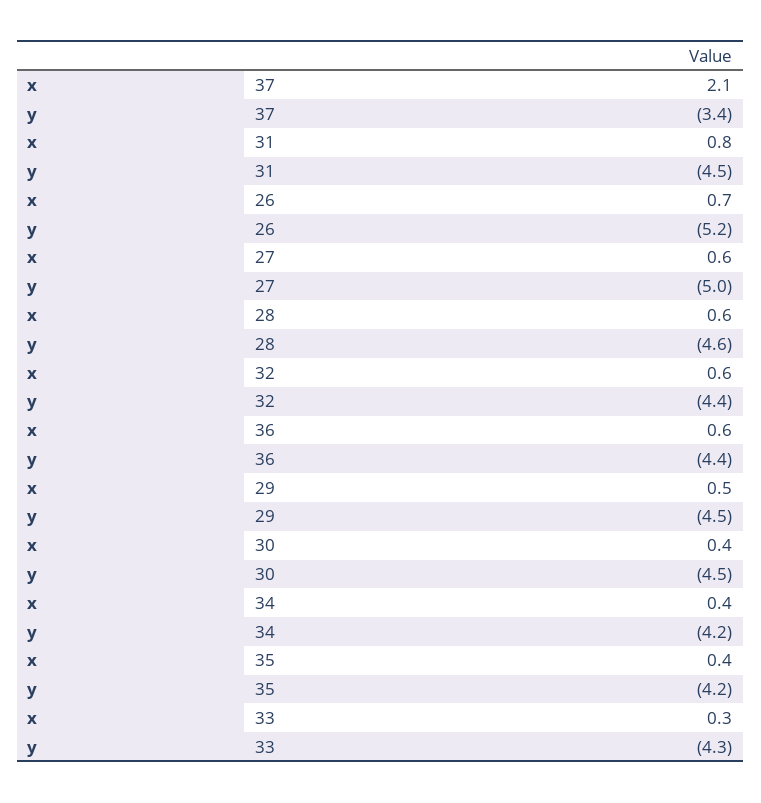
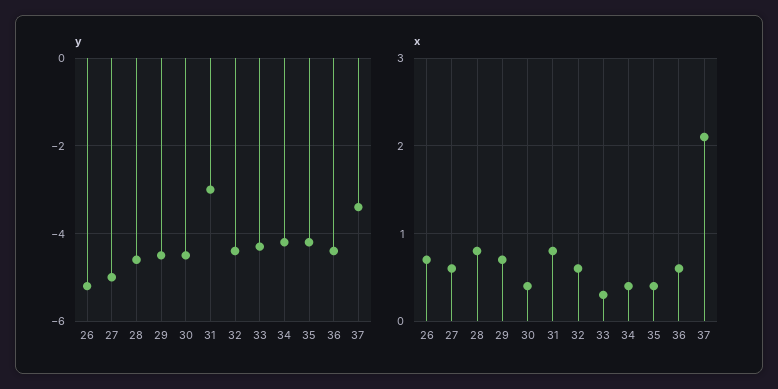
y, 31: -4.5 -> -3
x, 28: 0.6 -> 0.8
x, 29: 0.5 -> 0.7

